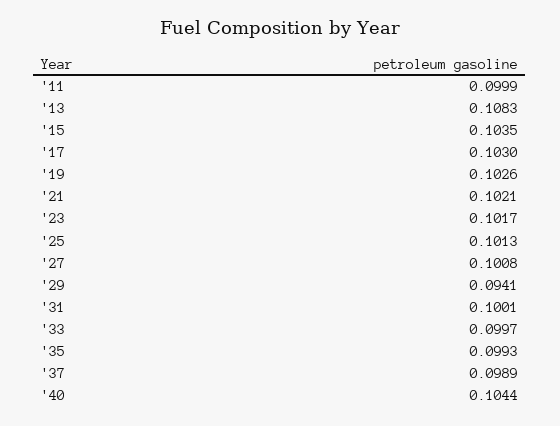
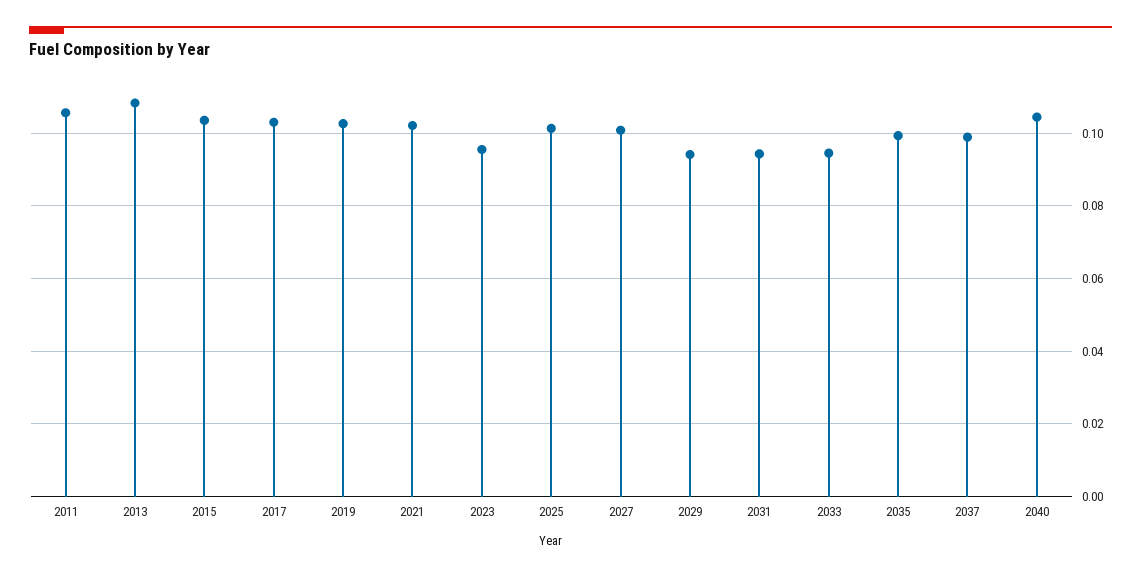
'11: 0.0999 -> 0.106
'23: 0.1017 -> 0.096
'31: 0.1001 -> 0.094
'33: 0.0997 -> 0.094

